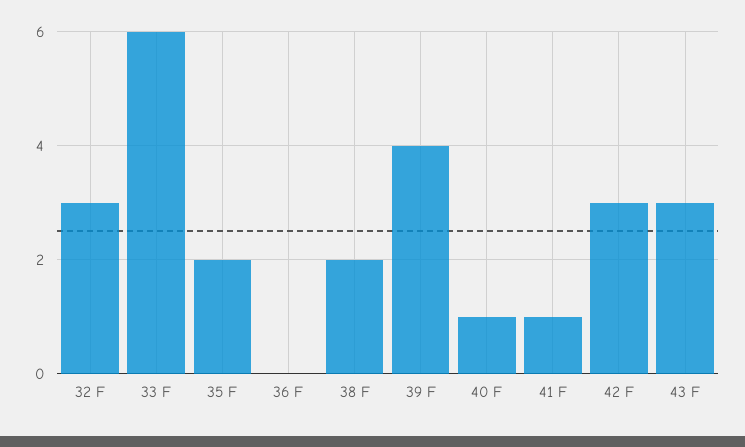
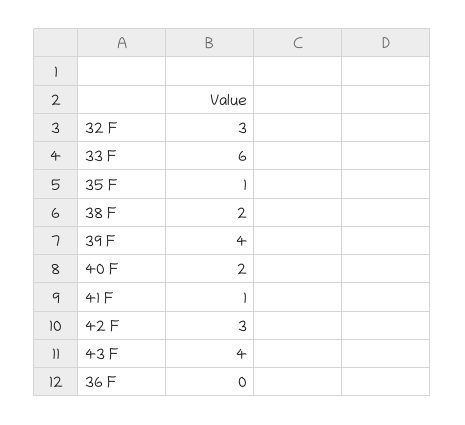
35 F: 2 -> 1
40 F: 1 -> 2
43 F: 3 -> 4

